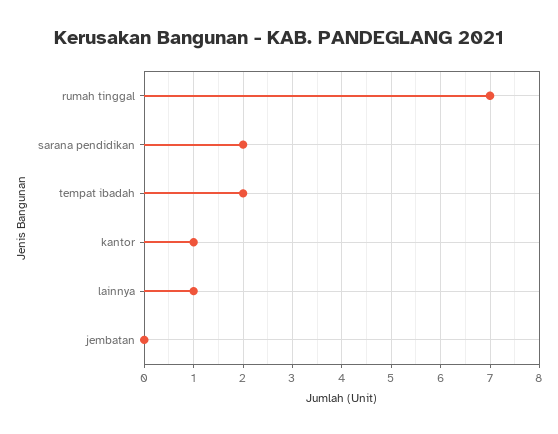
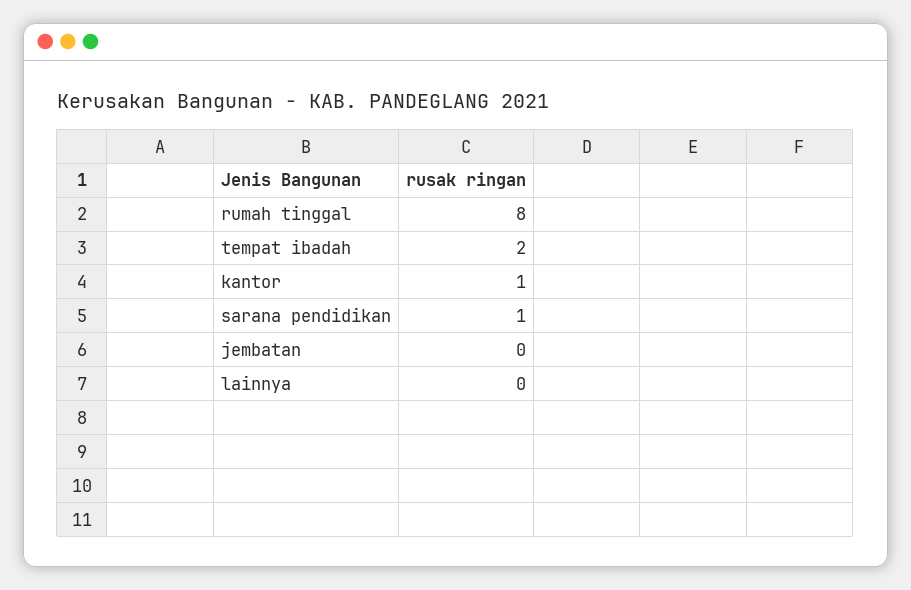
rumah tinggal: 7 -> 8
sarana pendidikan: 2 -> 1
lainnya: 1 -> 0

